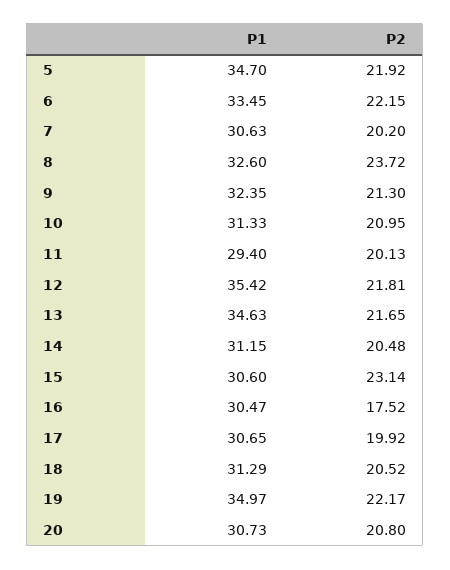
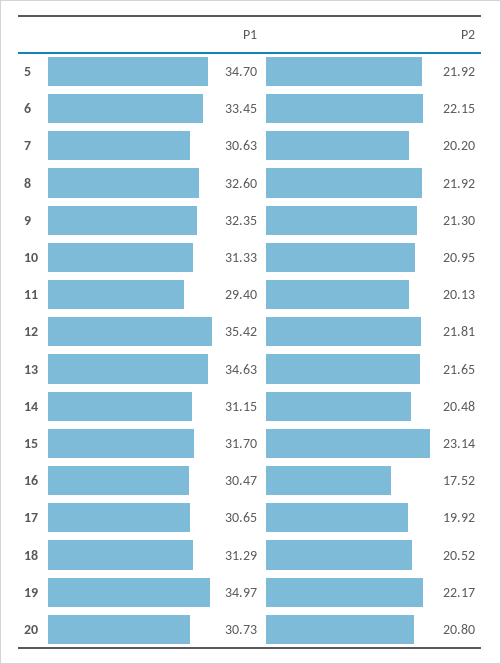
P2, 8: 23.72 -> 21.92
P1, 15: 30.6 -> 31.7

